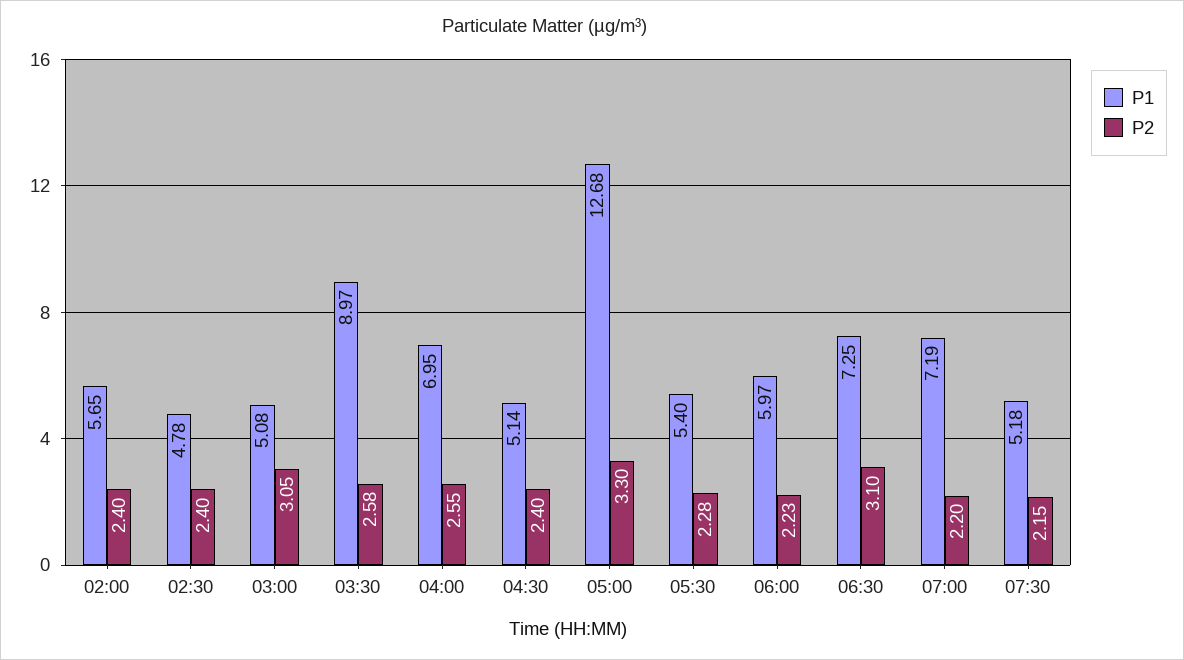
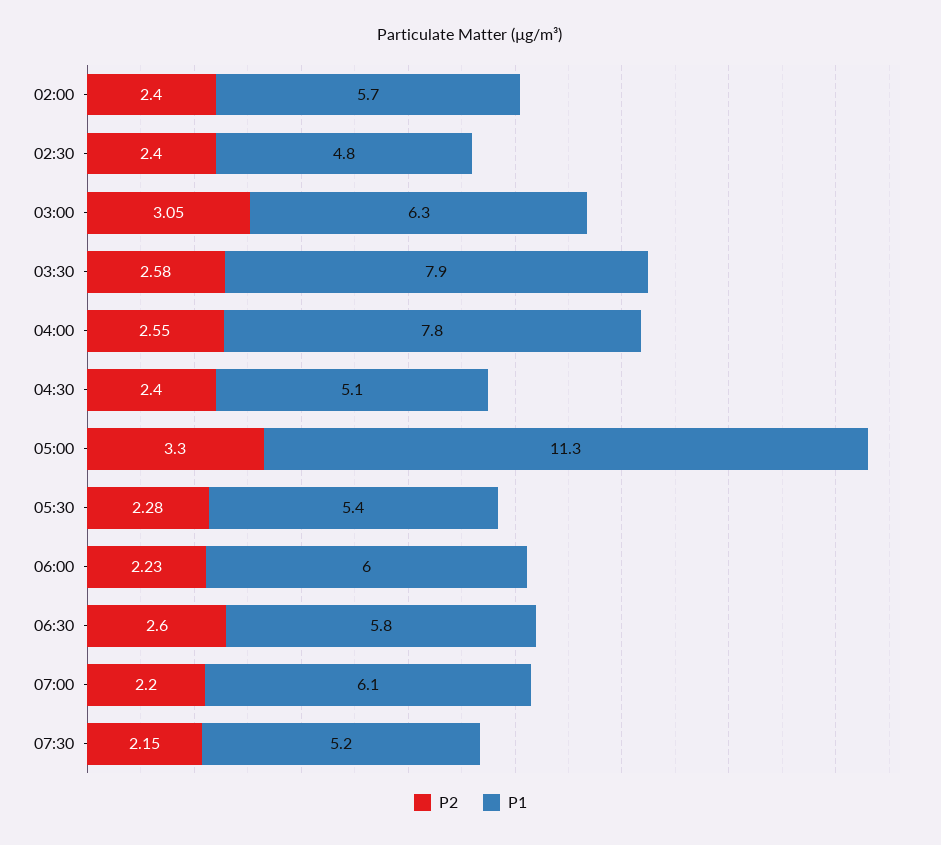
P1, 03:00: 5.08 -> 6.3
P1, 03:30: 8.97 -> 7.9
P1, 04:00: 6.95 -> 7.8
P1, 05:00: 12.68 -> 11.3
P1, 06:30: 7.25 -> 5.8
P2, 06:30: 3.1 -> 2.6
P1, 07:00: 7.19 -> 6.1

